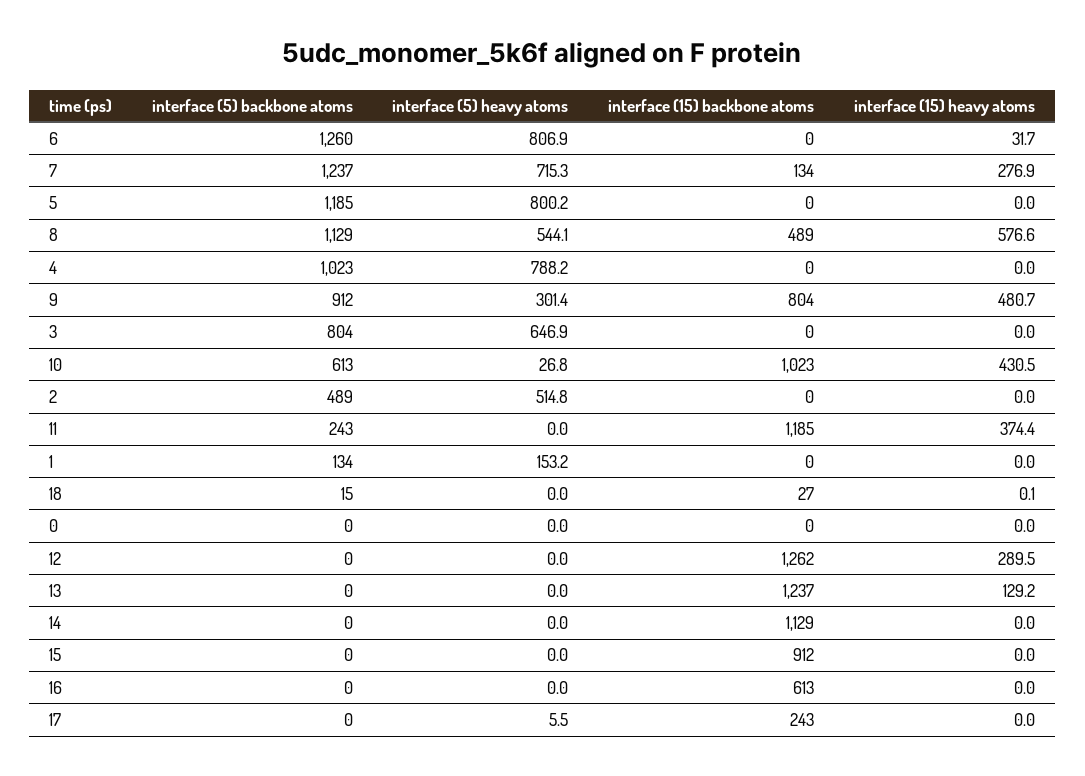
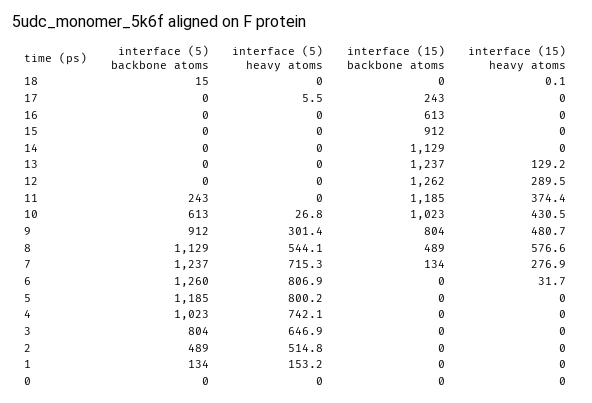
interface (5) heavy atoms, 4: 788.2 -> 742.1
interface (15) backbone atoms, 18: 27 -> 0

